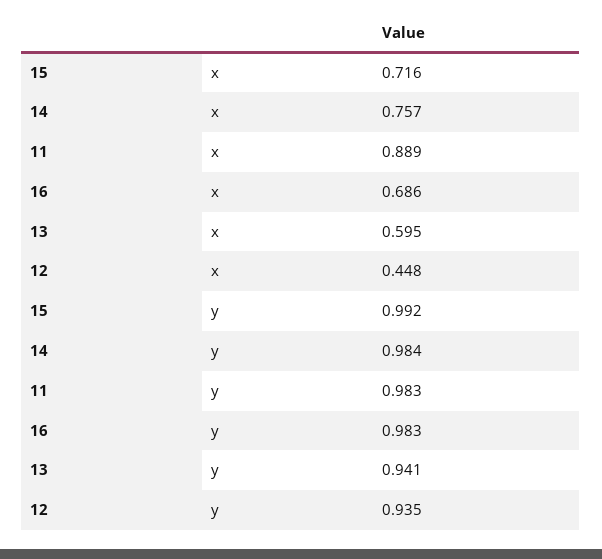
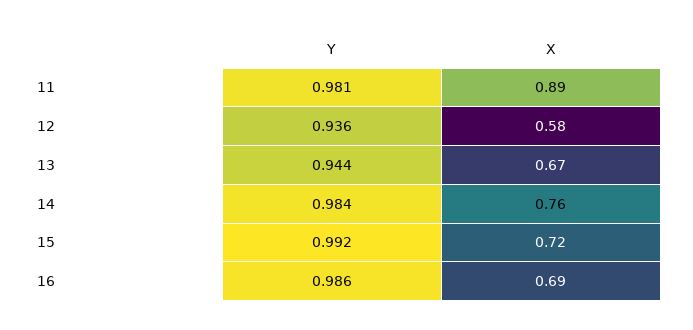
13, x: 0.595 -> 0.67
12, x: 0.448 -> 0.58
11, y: 0.983 -> 0.981
16, y: 0.983 -> 0.986
13, y: 0.941 -> 0.944
12, y: 0.935 -> 0.936

